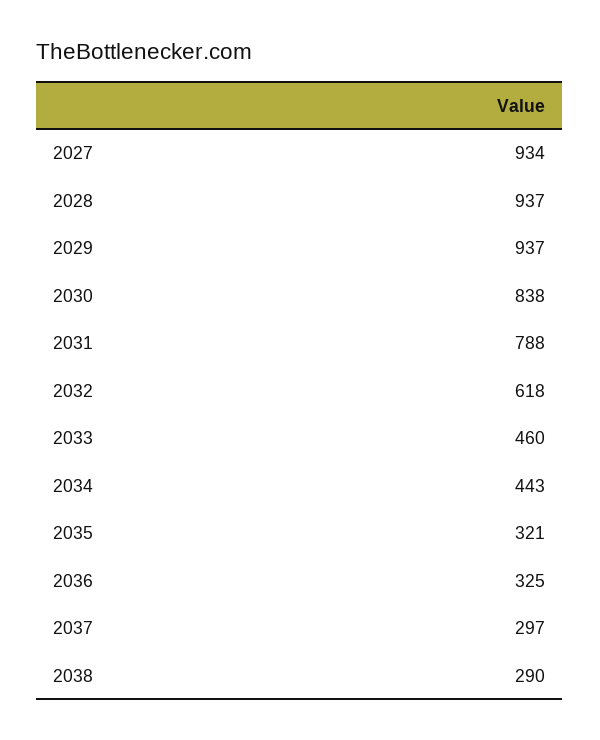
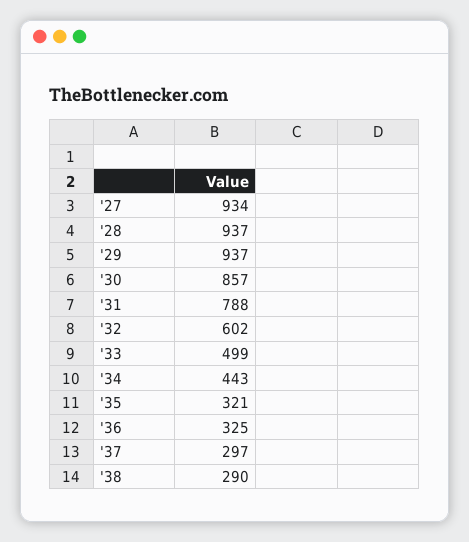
2030: 838 -> 857
2032: 618 -> 602
2033: 460 -> 499

